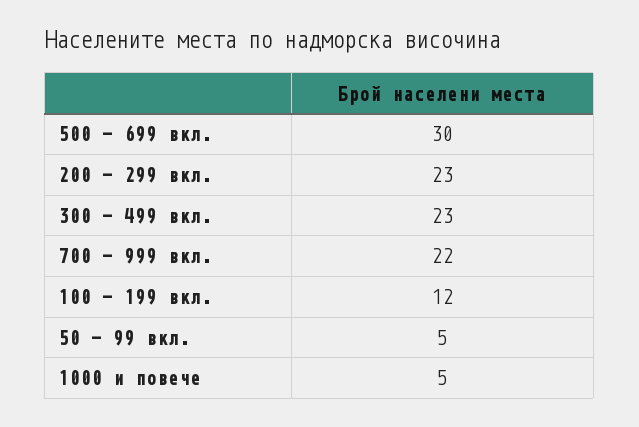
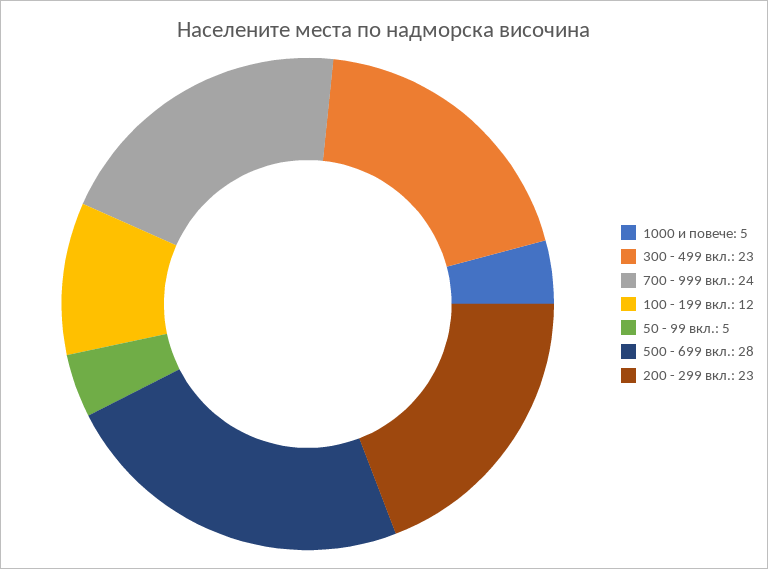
500 - 699 вкл.: 30 -> 28
700 - 999 вкл.: 22 -> 24

